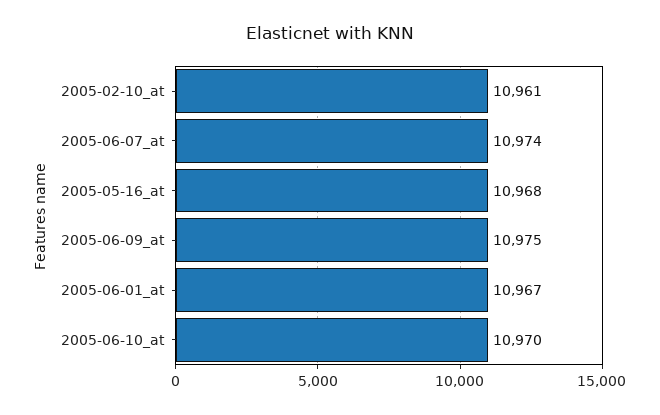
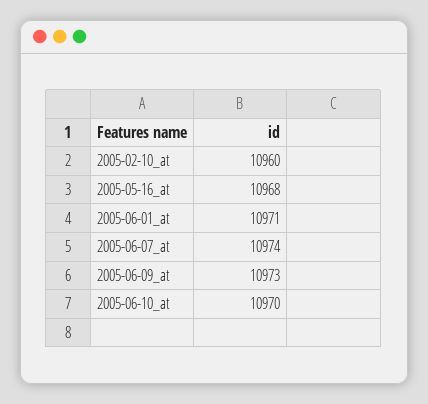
2005-02-10_at: 10961 -> 10960
2005-06-09_at: 10975 -> 10973
2005-06-01_at: 10967 -> 10971

